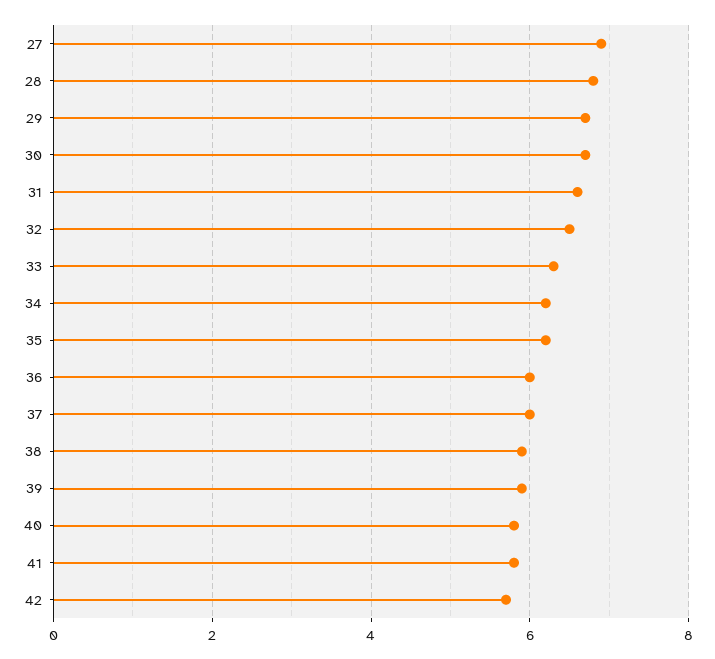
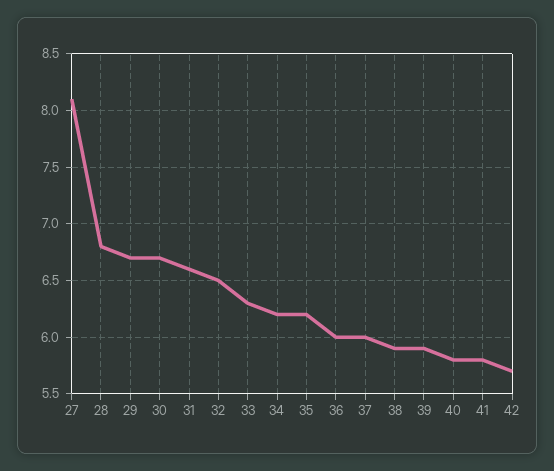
27: 7 -> 8.1

